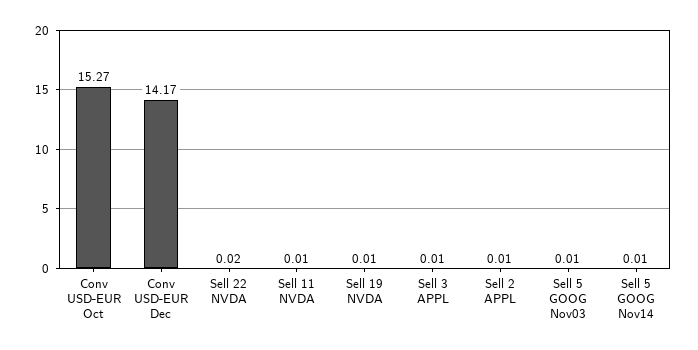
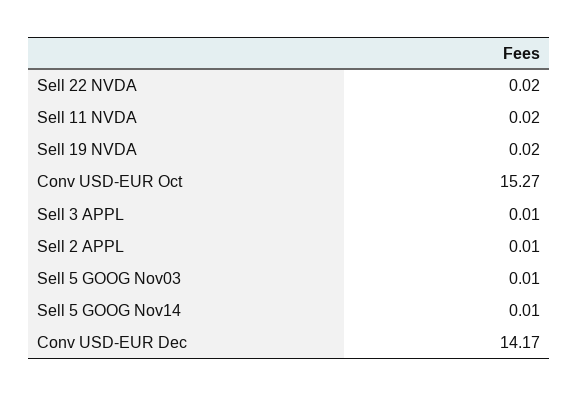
Sell 11 NVDA: 0.01 -> 0.02
Sell 19 NVDA: 0.01 -> 0.02

